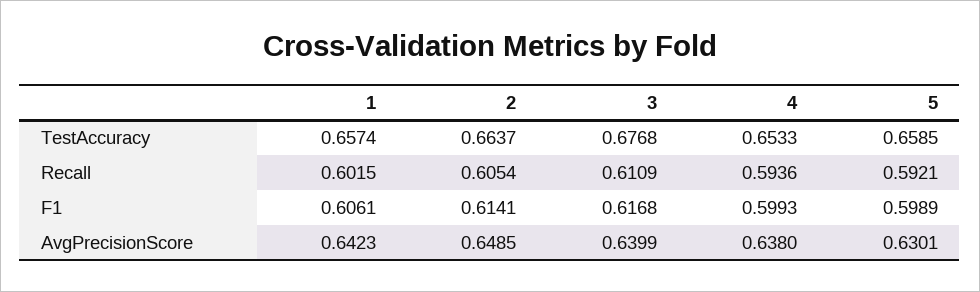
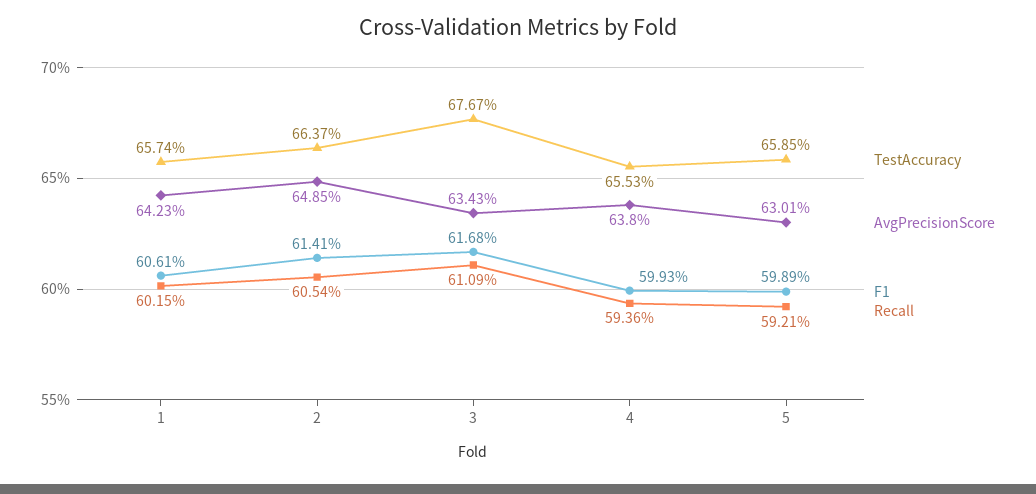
TestAccuracy, 3: 0.6768 -> 0.6767
TestAccuracy, 4: 0.6533 -> 0.6553
AvgPrecisionScore, 3: 0.6399 -> 0.6343

